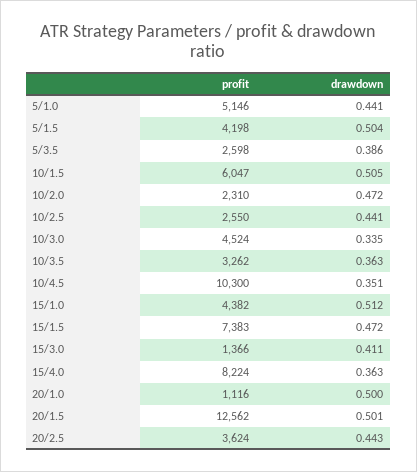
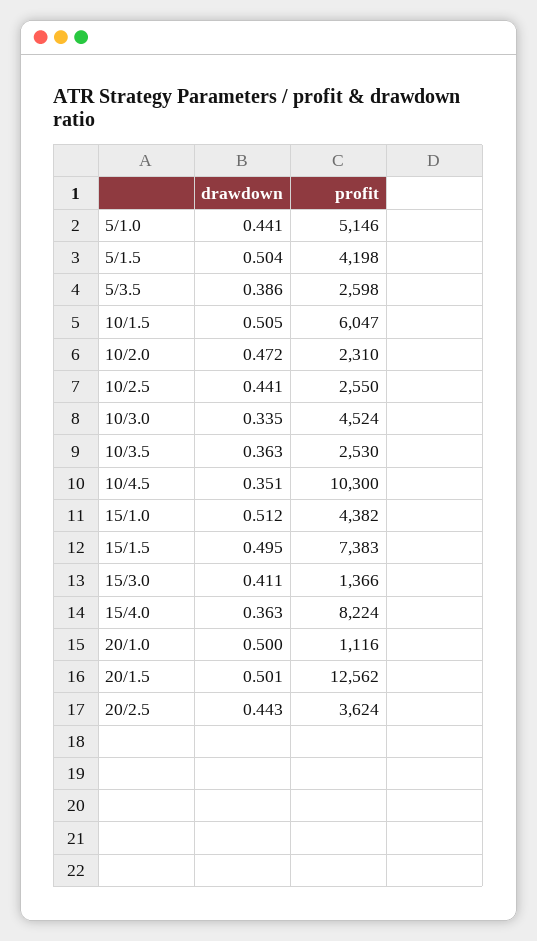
profit, 10/3.5: 3262 -> 2530
drawdown, 15/1.5: 0.472 -> 0.495

